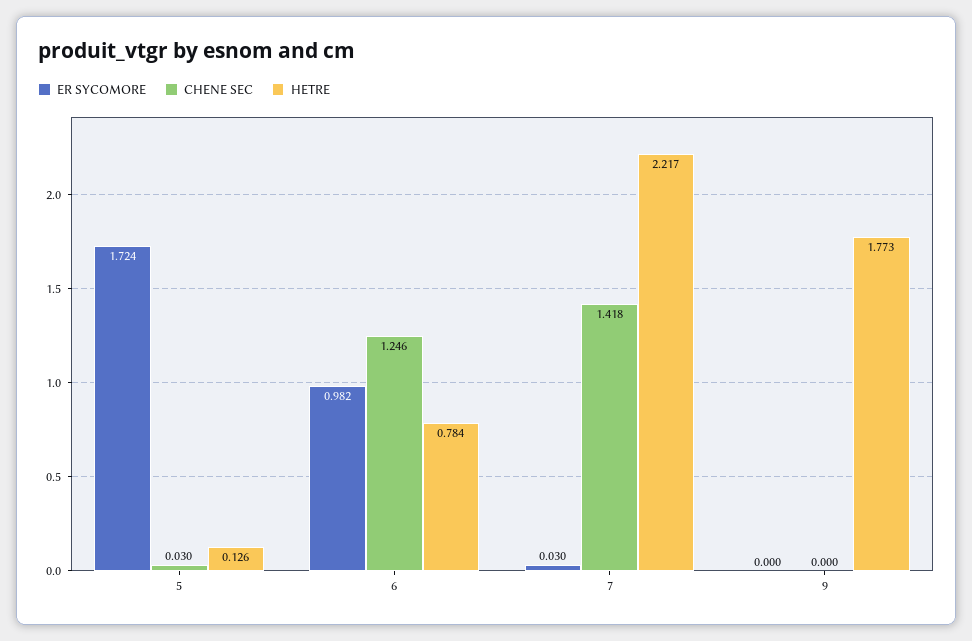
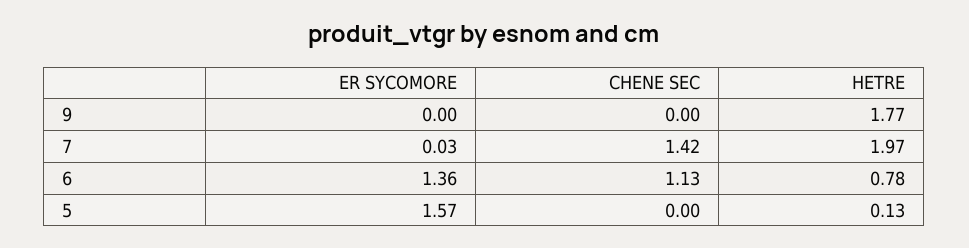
ER SYCOMORE, 5: 1.724 -> 1.57
CHENE SEC, 5: 0.03 -> 0
ER SYCOMORE, 6: 0.982 -> 1.36
CHENE SEC, 6: 1.246 -> 1.13
HETRE, 7: 2.217 -> 1.97

